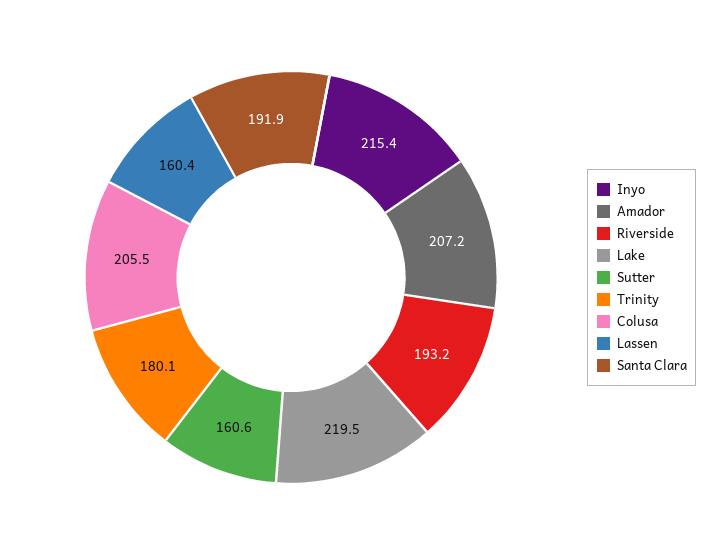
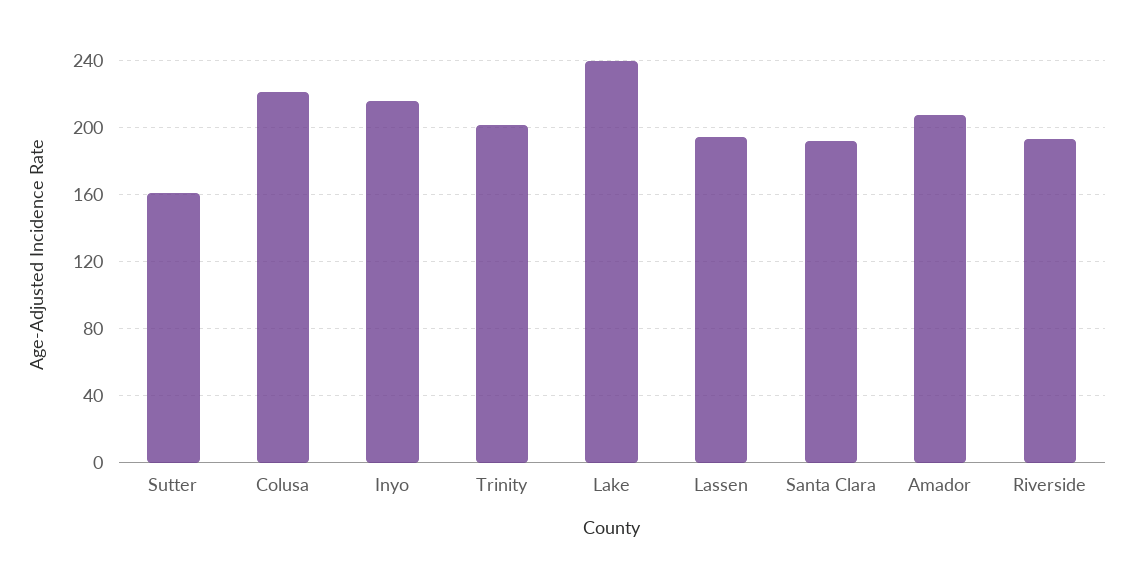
Lake: 219.5 -> 240
Trinity: 180.1 -> 200
Colusa: 205.5 -> 220
Lassen: 160.4 -> 195

